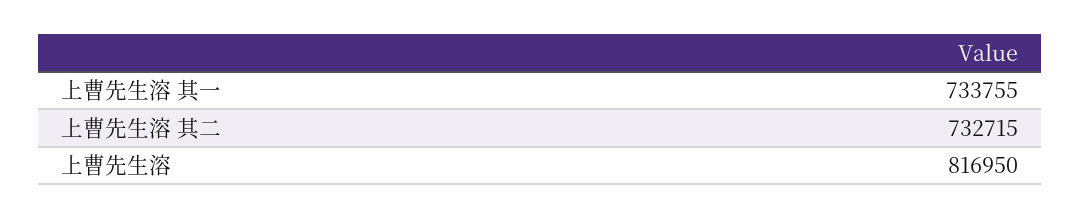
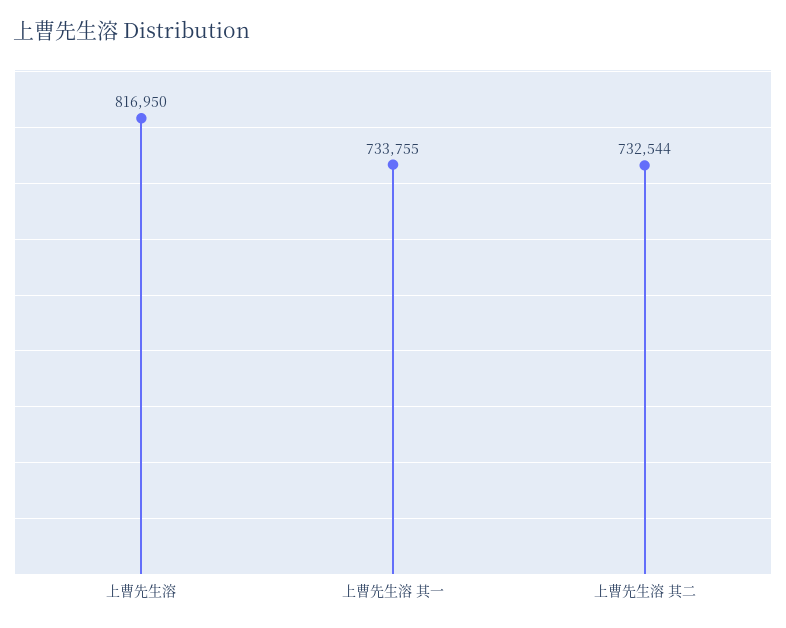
上曹先生溶 其二: 732715 -> 732544

